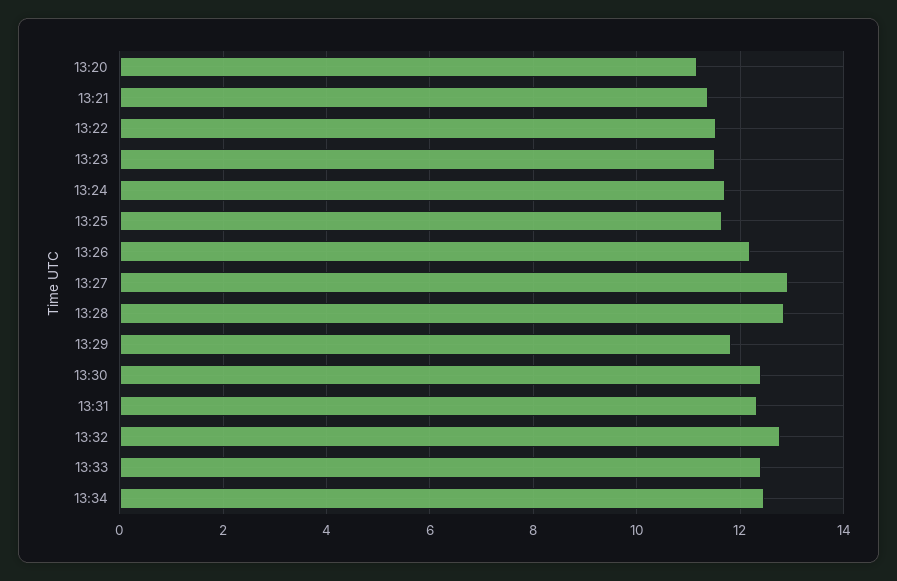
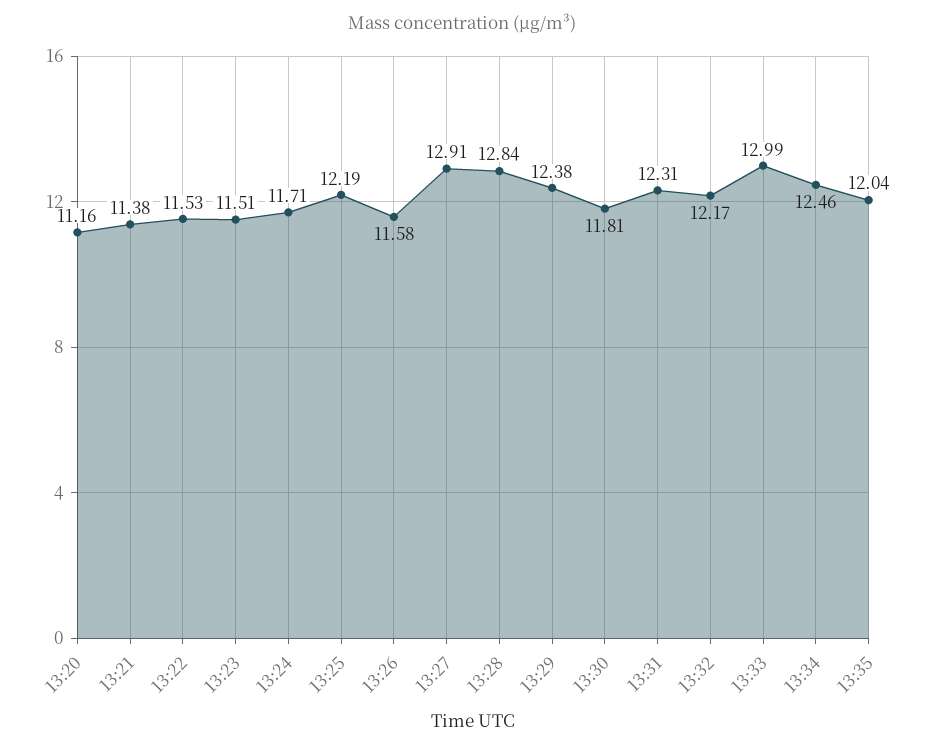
13:25: 11.6 -> 12.19
13:26: 12.2 -> 11.58
13:29: 11.8 -> 12.38
13:30: 12.4 -> 11.81
13:32: 12.8 -> 12.17
13:33: 12.4 -> 12.99
13:35: none -> 12.04

